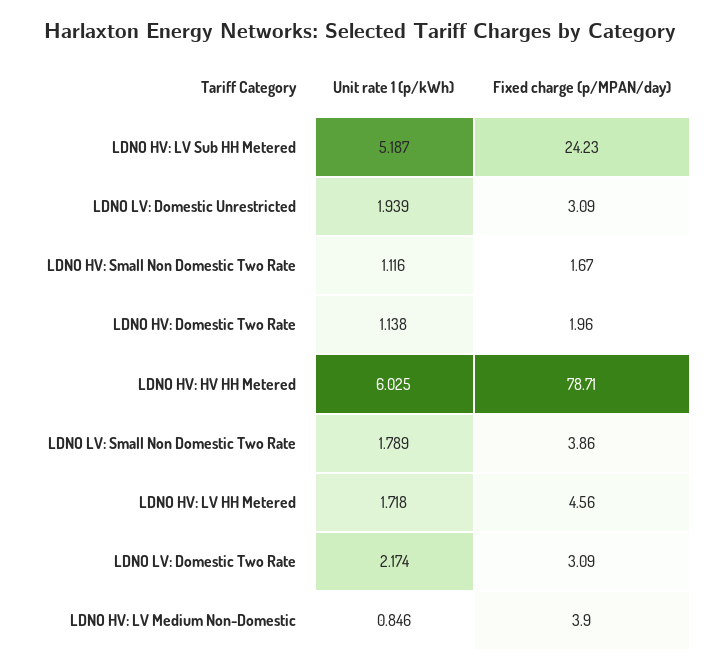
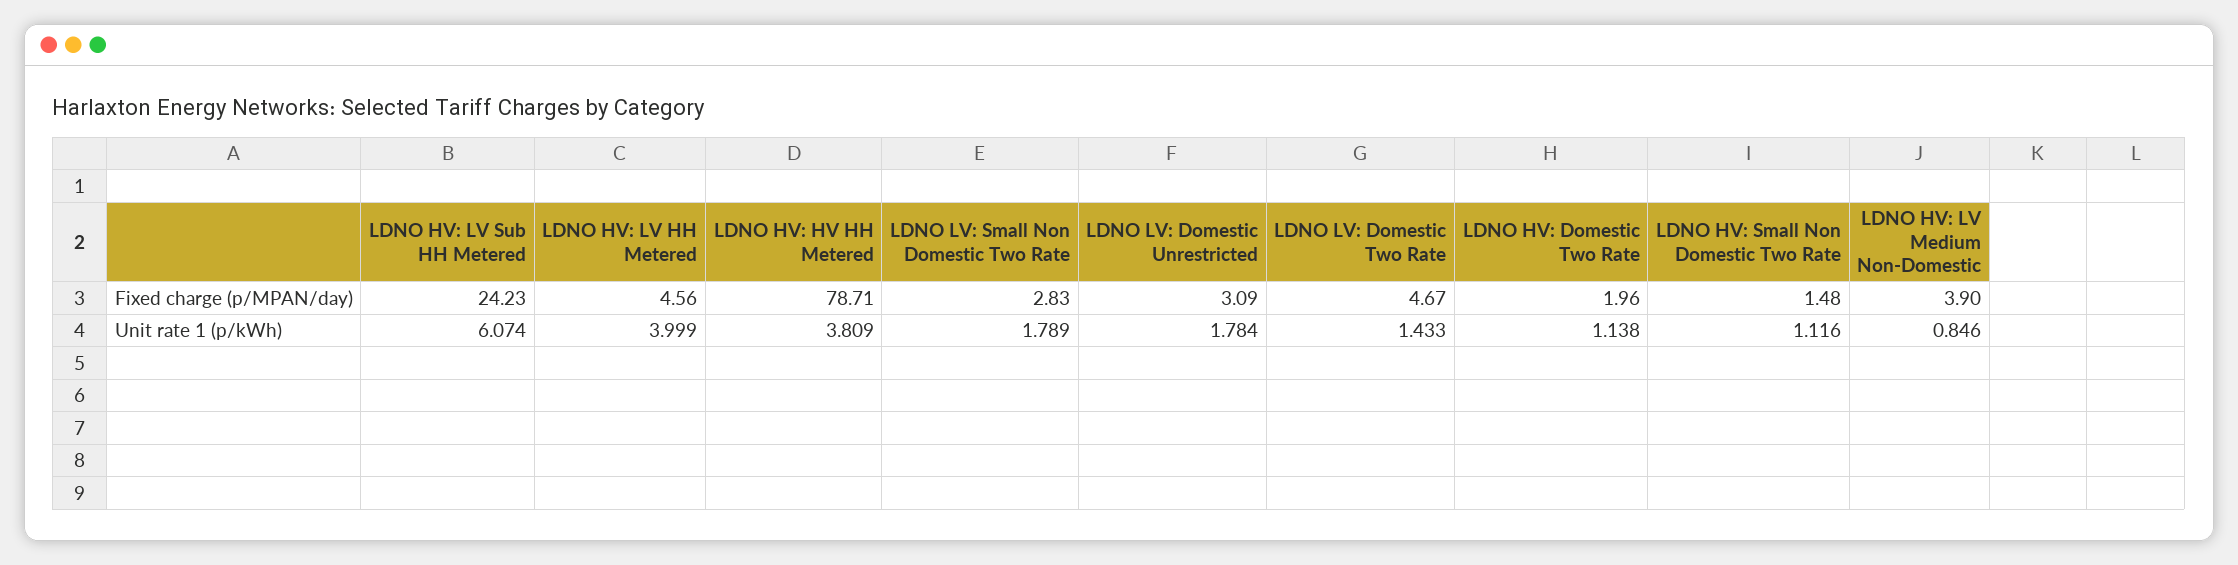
Unit rate 1 (p/kWh), LDNO HV: LV Sub HH Metered: 5.187 -> 6.074
Unit rate 1 (p/kWh), LDNO LV: Domestic Unrestricted: 1.939 -> 1.784
Fixed charge (p/MPAN/day), LDNO HV: Small Non Domestic Two Rate: 1.67 -> 1.48
Unit rate 1 (p/kWh), LDNO HV: HV HH Metered: 6.025 -> 3.809
Fixed charge (p/MPAN/day), LDNO LV: Small Non Domestic Two Rate: 3.86 -> 2.83
Unit rate 1 (p/kWh), LDNO HV: LV HH Metered: 1.718 -> 3.999
Unit rate 1 (p/kWh), LDNO LV: Domestic Two Rate: 2.174 -> 1.433
Fixed charge (p/MPAN/day), LDNO LV: Domestic Two Rate: 3.09 -> 4.67

